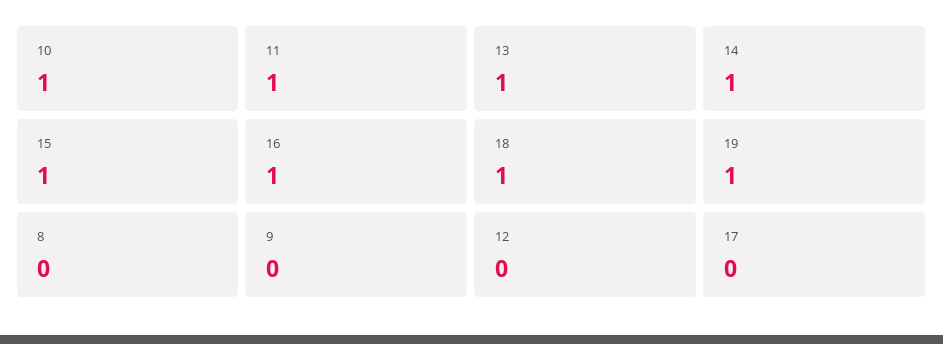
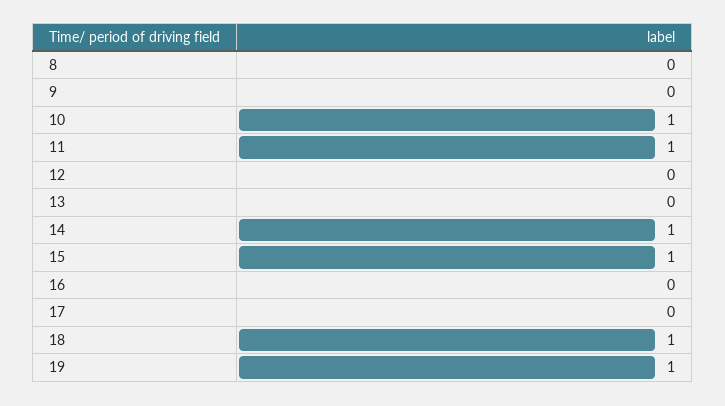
13: 1 -> 0
16: 1 -> 0

